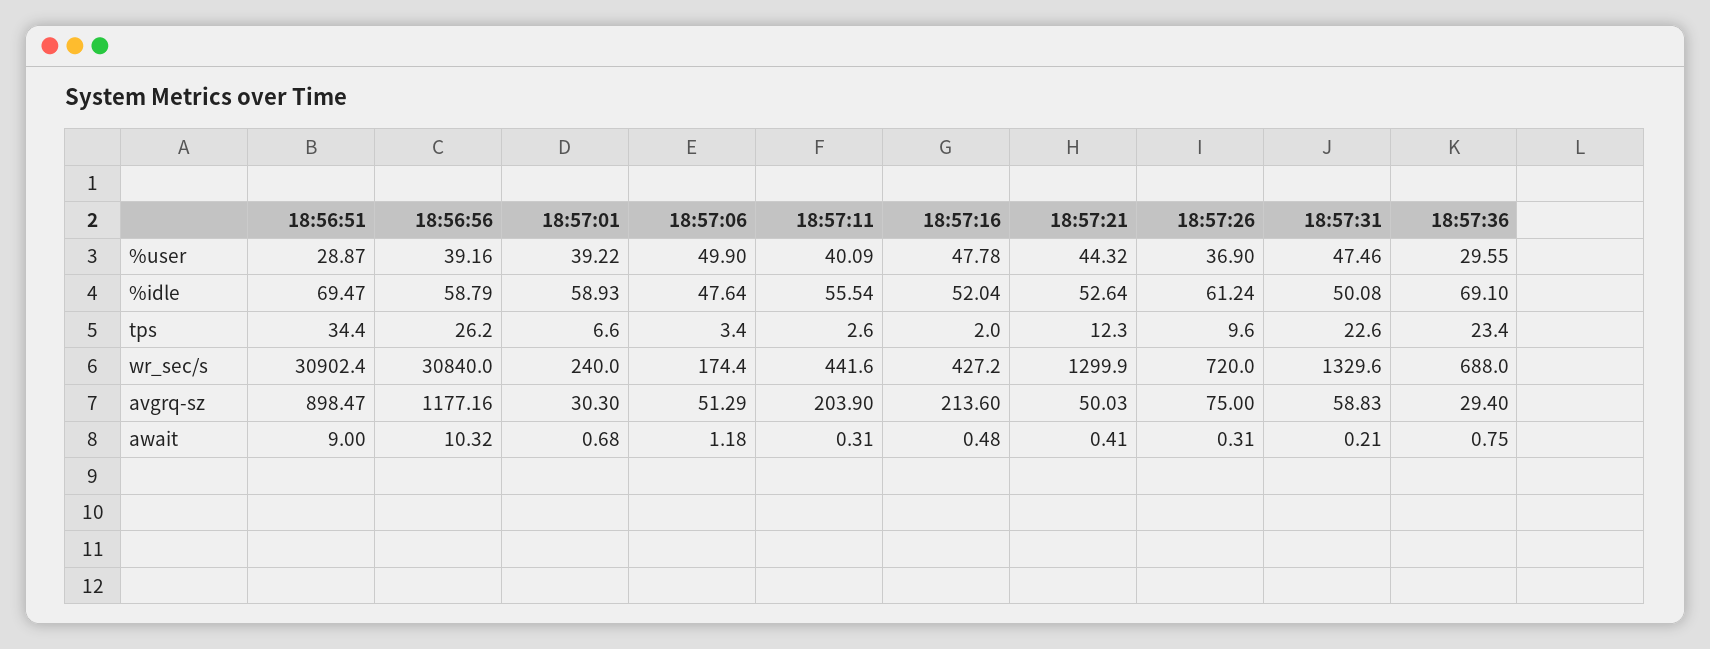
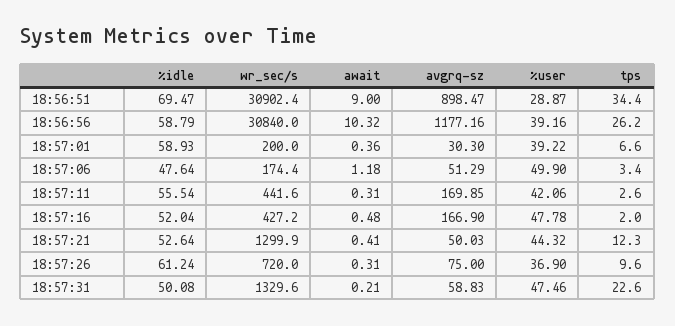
18:57:11, %user: 40.09 -> 42.06
18:57:36, %user: 29.55 -> none
18:57:36, %idle: 69.1 -> none
18:57:36, tps: 23.4 -> none
18:57:01, wr_sec/s: 240 -> 200
18:57:36, wr_sec/s: 688 -> none
18:57:11, avgrq-sz: 203.9 -> 169.85
18:57:16, avgrq-sz: 213.6 -> 166.9
18:57:36, avgrq-sz: 29.4 -> none
18:57:01, await: 0.68 -> 0.36
18:57:36, await: 0.75 -> none

